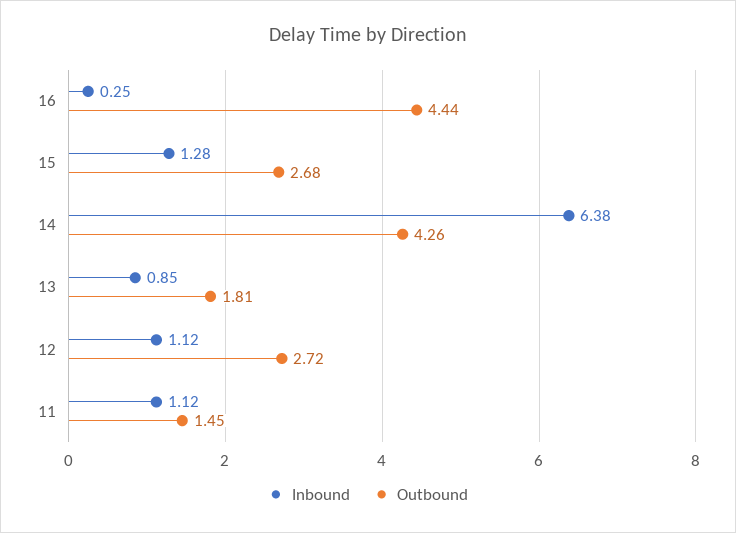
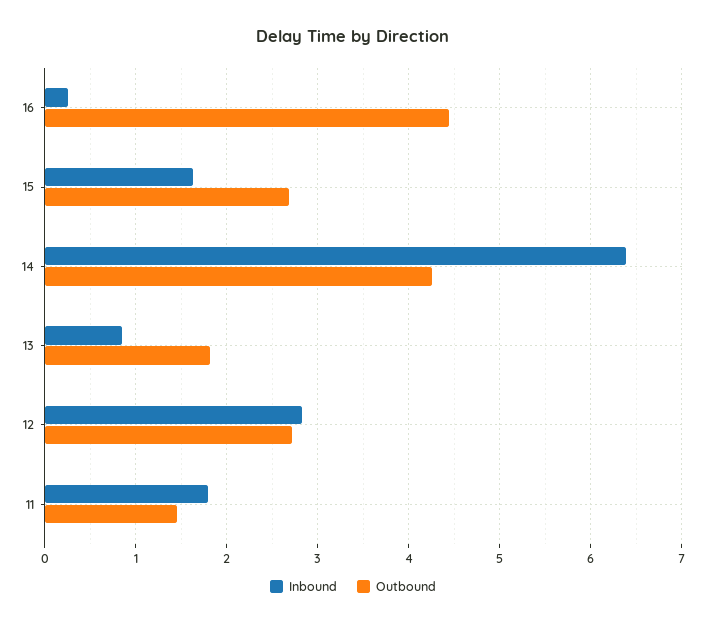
Inbound, 15: 1.28 -> 1.6
Inbound, 12: 1.12 -> 2.8
Inbound, 11: 1.12 -> 1.8

